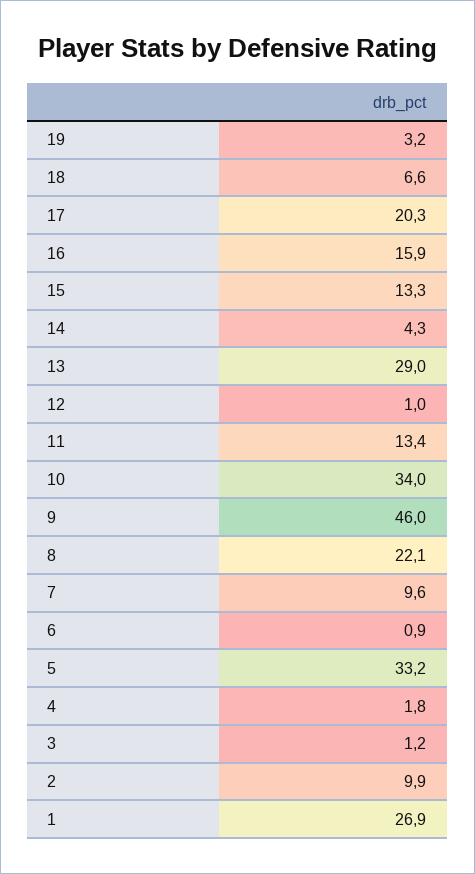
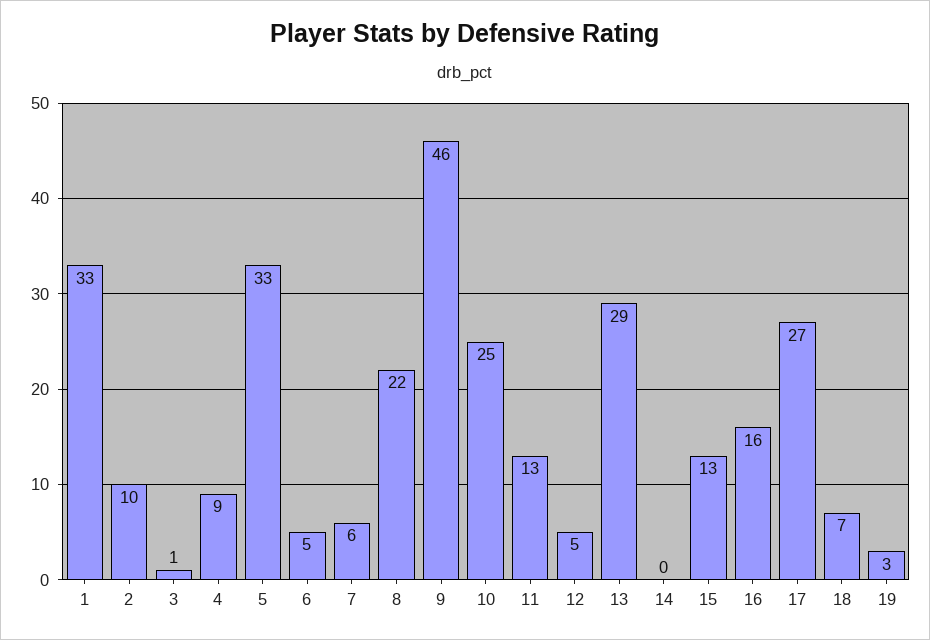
17: 20.3 -> 27
14: 4.3 -> 0
12: 1 -> 5
10: 34 -> 25
7: 9.6 -> 6
6: 0.9 -> 5
4: 1.8 -> 9
1: 26.9 -> 33

